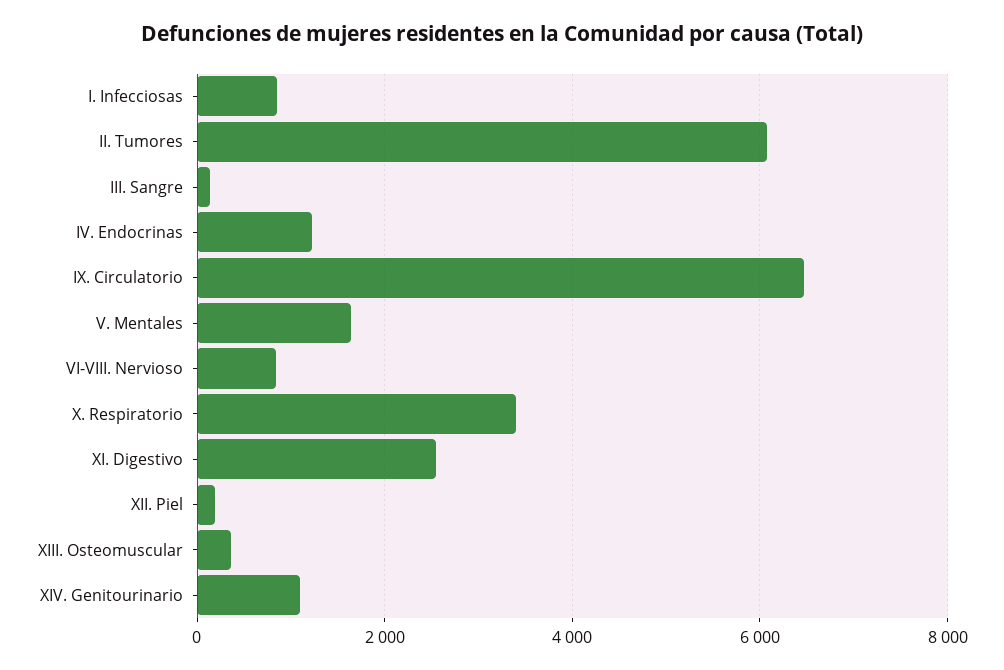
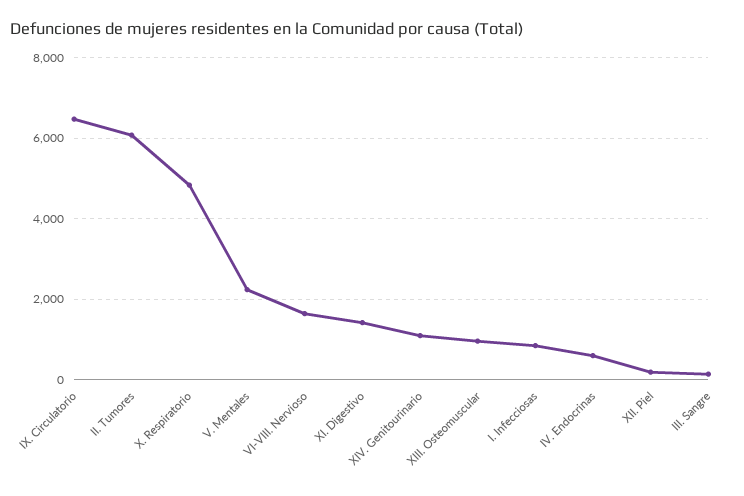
IV. Endocrinas: 1200 -> 600
V. Mentales: 1600 -> 2200
VI-VIII. Nervioso: 800 -> 1600
X. Respiratorio: 3400 -> 4800
XI. Digestivo: 2600 -> 1400
XIII. Osteomuscular: 400 -> 1000

